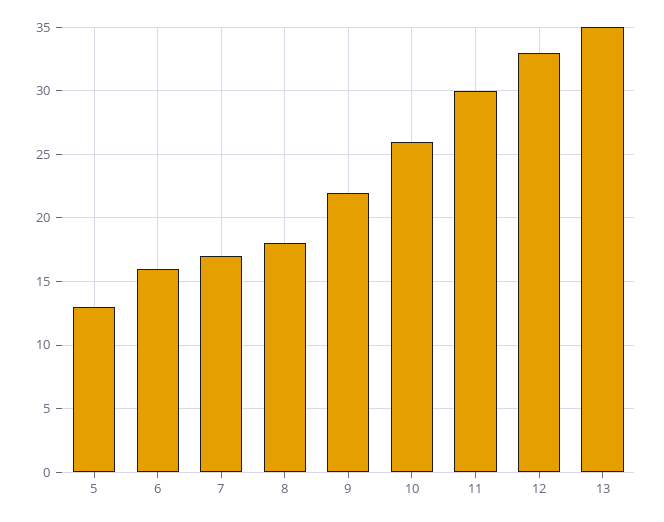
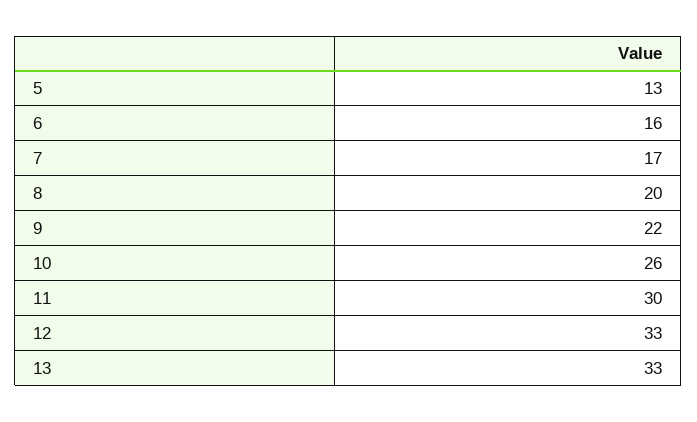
8: 18 -> 20
13: 35 -> 33

